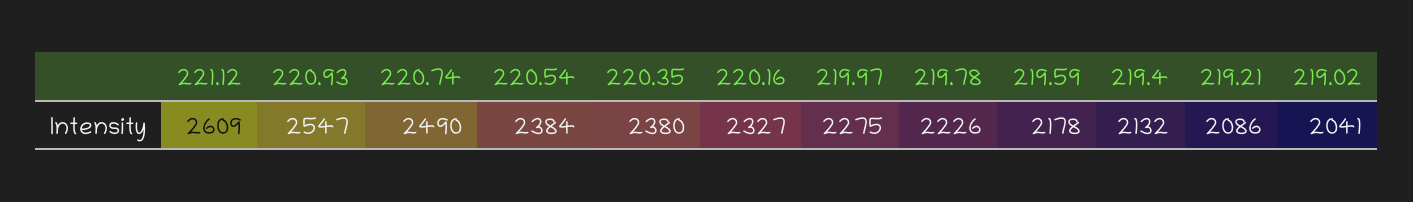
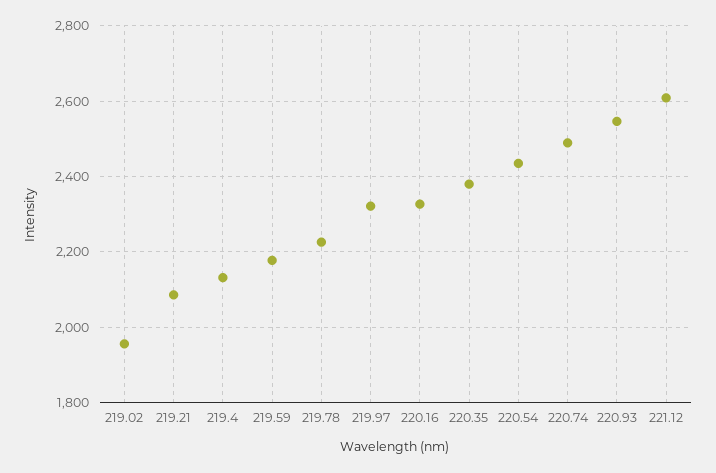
220.54: 2384 -> 2440
219.97: 2275 -> 2320
219.02: 2041 -> 1960

